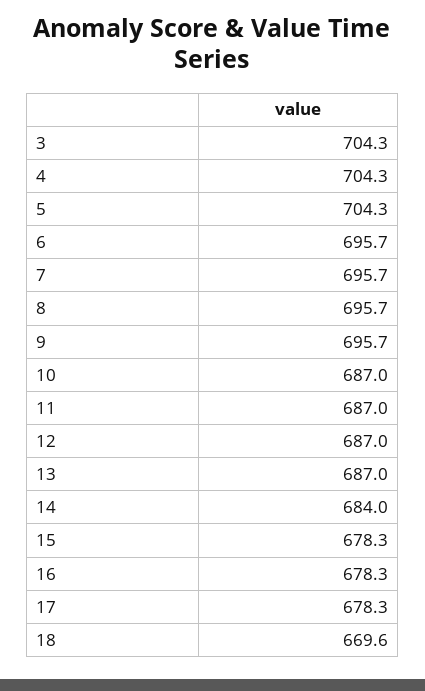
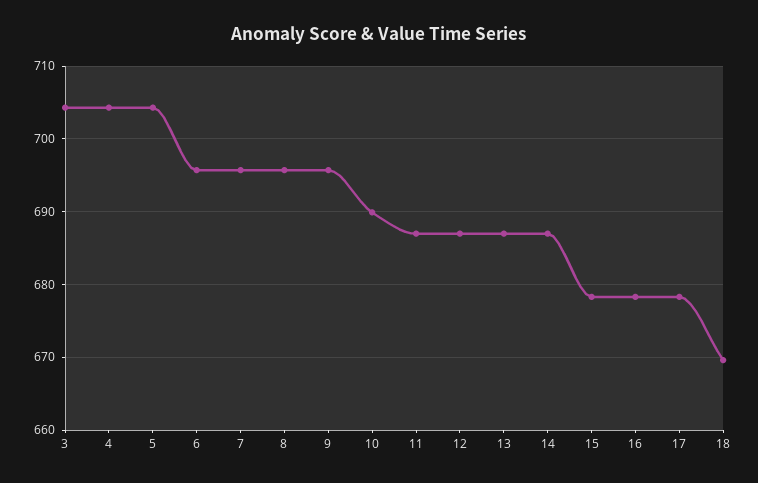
10: 687 -> 690
14: 684 -> 687

